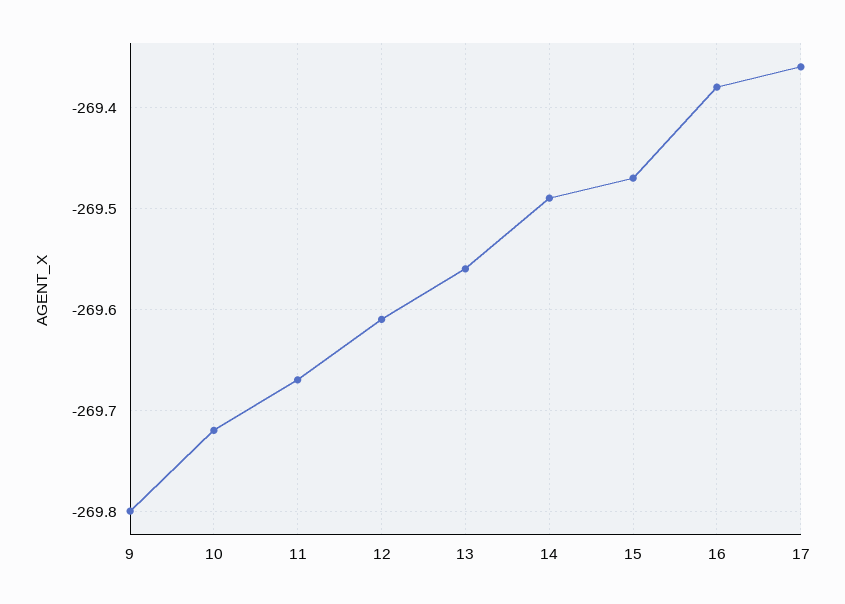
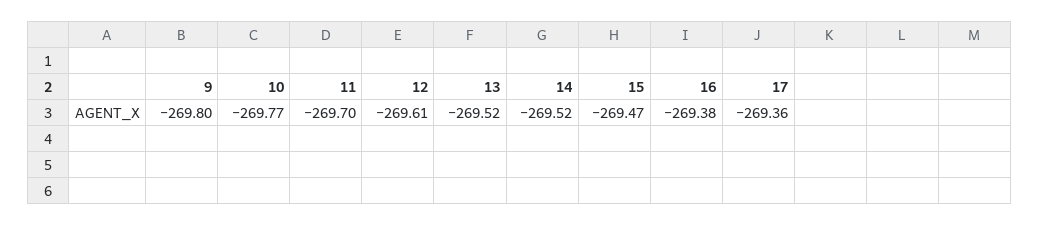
10: -269.72 -> -269.77
11: -269.67 -> -269.7
13: -269.56 -> -269.52
14: -269.49 -> -269.52

